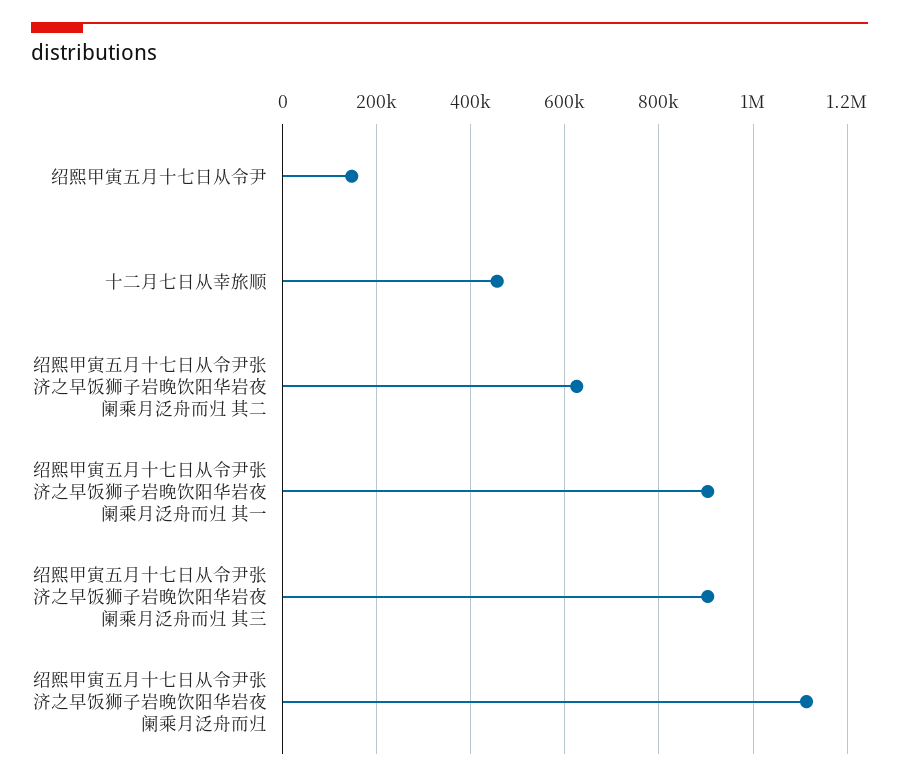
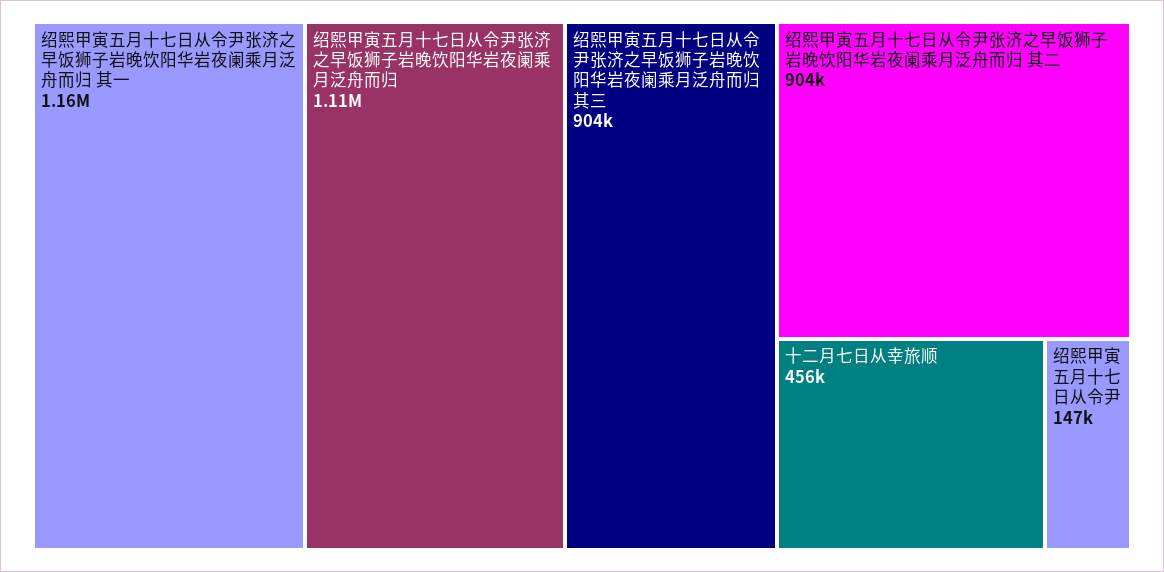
绍熙甲寅五月十七日从令尹张济之早饭狮子岩晚饮阳华岩夜阑乘月泛舟而归 其二: 620000 -> 904000
绍熙甲寅五月十七日从令尹张济之早饭狮子岩晚饮阳华岩夜阑乘月泛舟而归 其一: 900000 -> 1160000

